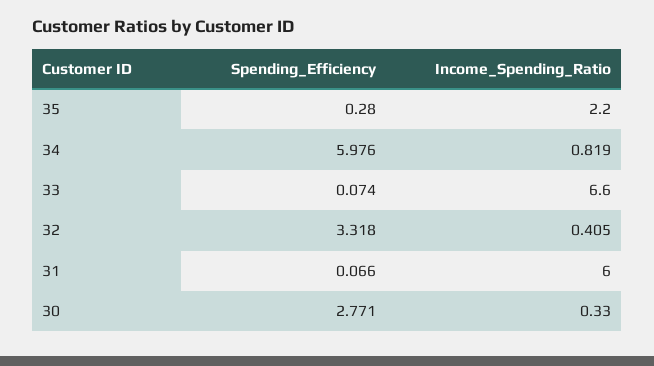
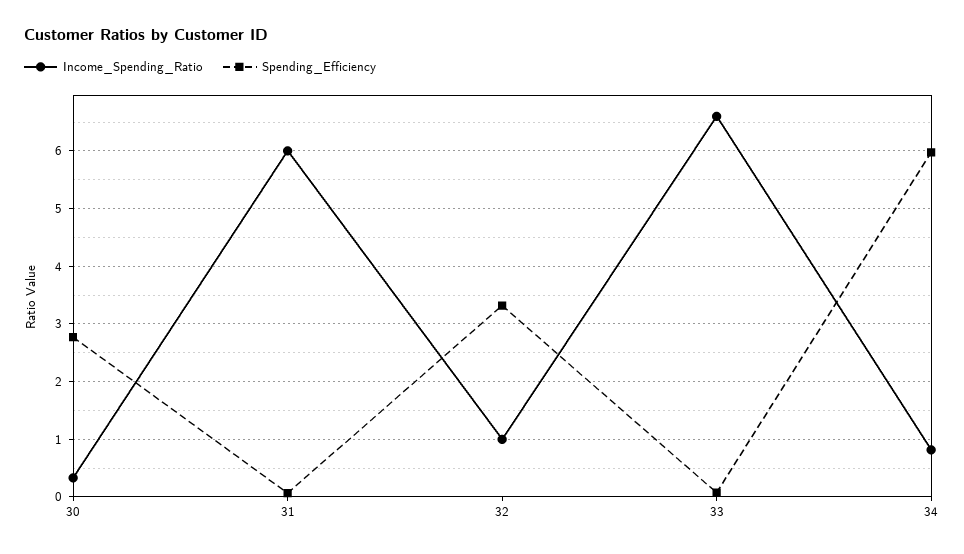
Spending_Efficiency, 35: 0.28 -> none
Income_Spending_Ratio, 35: 2.2 -> none
Income_Spending_Ratio, 32: 0.405 -> 1

